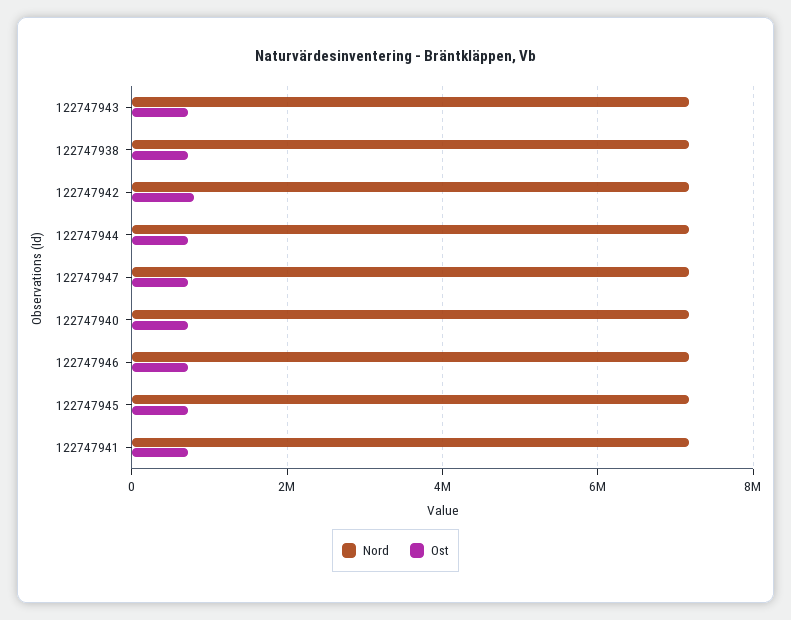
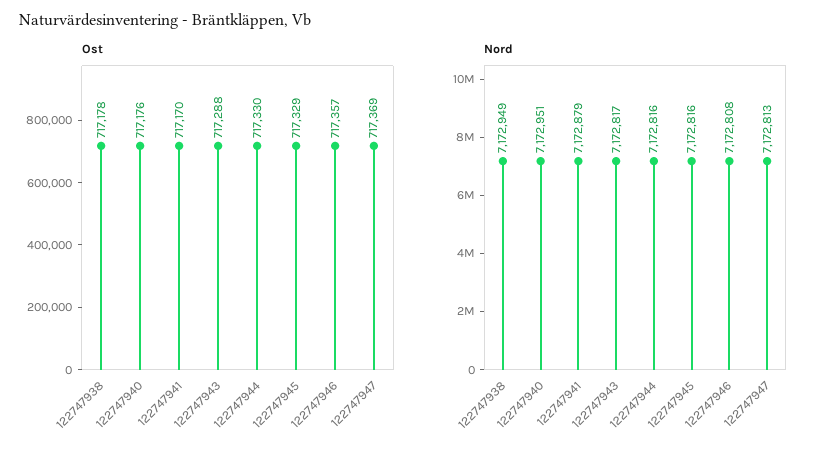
Nord, 122747942: 7200000 -> none
Ost, 122747942: 800000 -> none

